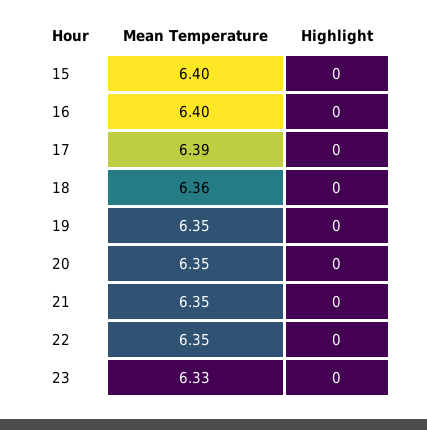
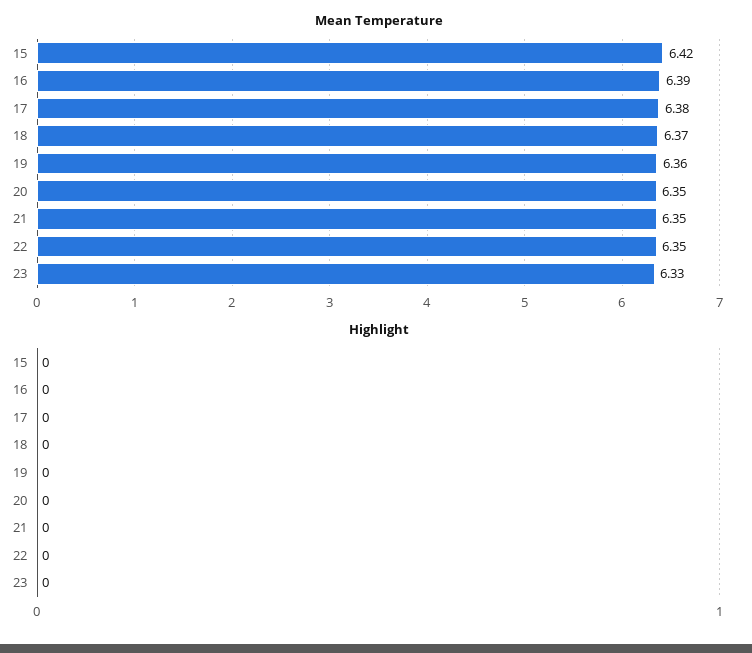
Mean Temperature, 15: 6.4 -> 6.42
Mean Temperature, 16: 6.4 -> 6.39
Mean Temperature, 17: 6.39 -> 6.38
Mean Temperature, 18: 6.36 -> 6.37
Mean Temperature, 19: 6.35 -> 6.36

